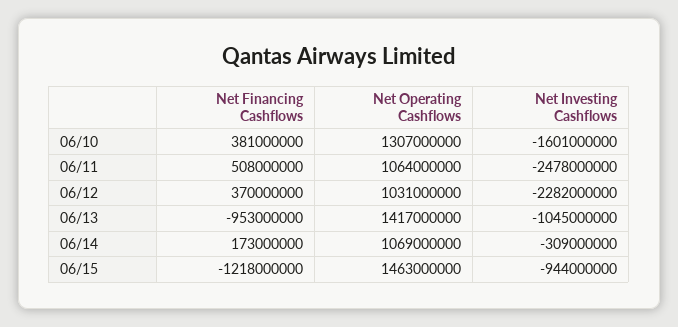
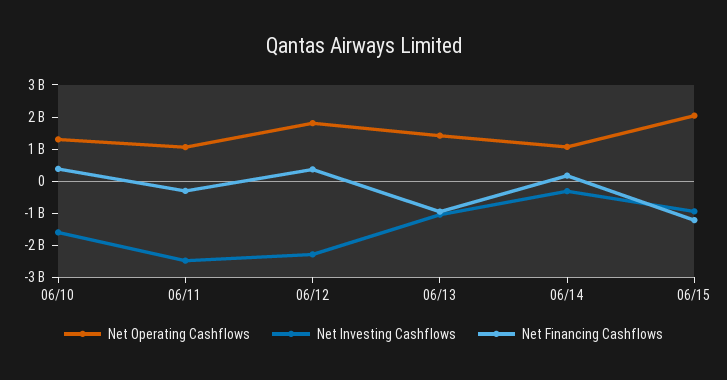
Net Financing Cashflows, 06/11: 508000000 -> -250000000
Net Operating Cashflows, 06/12: 1031000000 -> 1750000000
Net Operating Cashflows, 06/15: 1463000000 -> 2000000000

